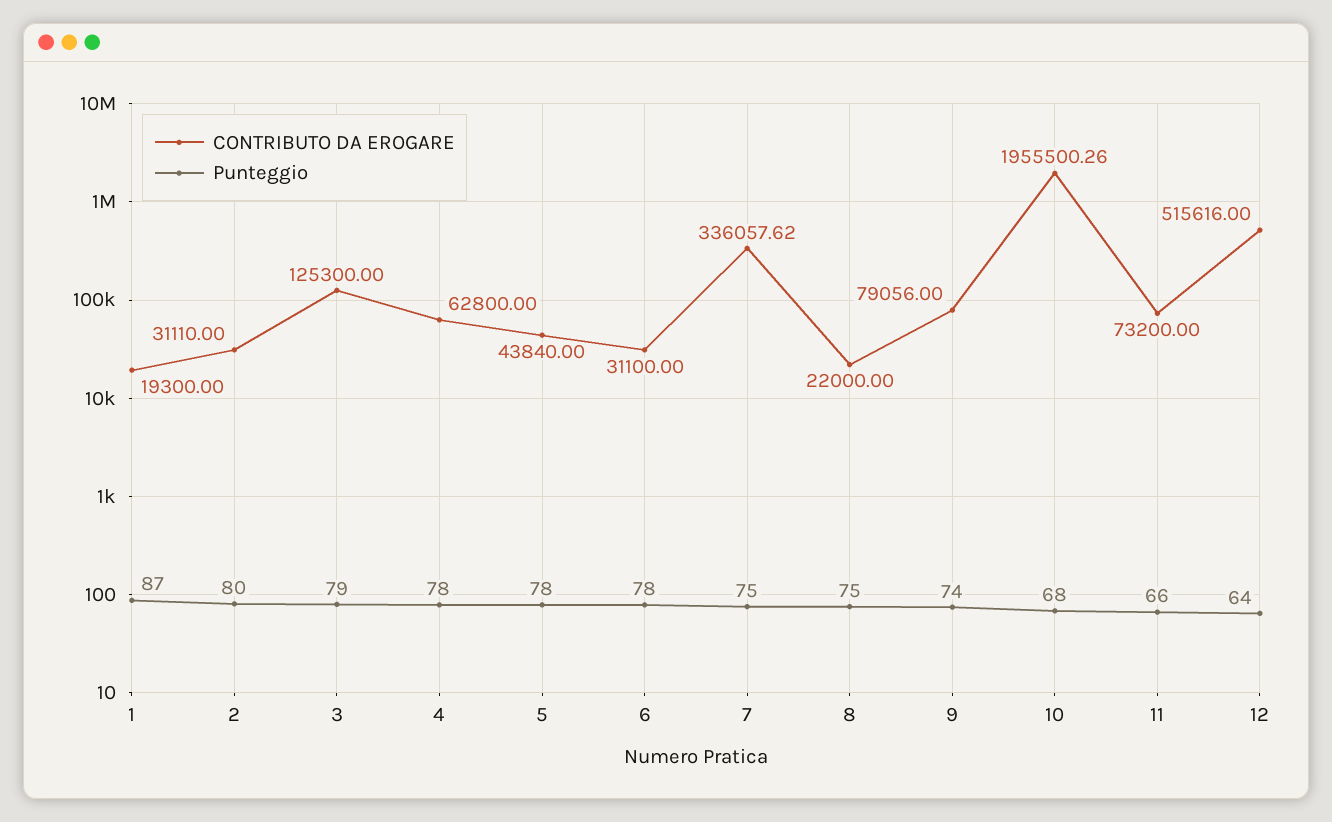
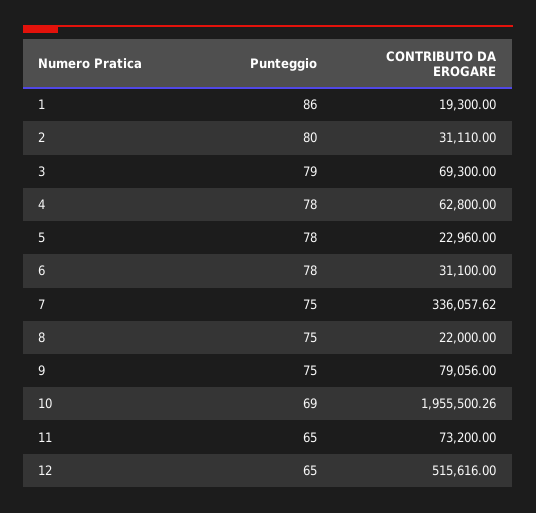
Punteggio, 1: 87 -> 86
CONTRIBUTO DA EROGARE, 3: 125300 -> 69300
CONTRIBUTO DA EROGARE, 5: 43840 -> 22960
Punteggio, 9: 74 -> 75
Punteggio, 10: 68 -> 69
Punteggio, 11: 66 -> 65
Punteggio, 12: 64 -> 65

